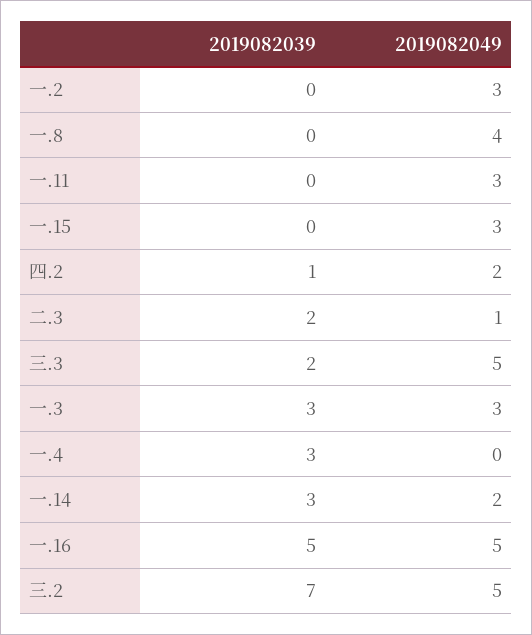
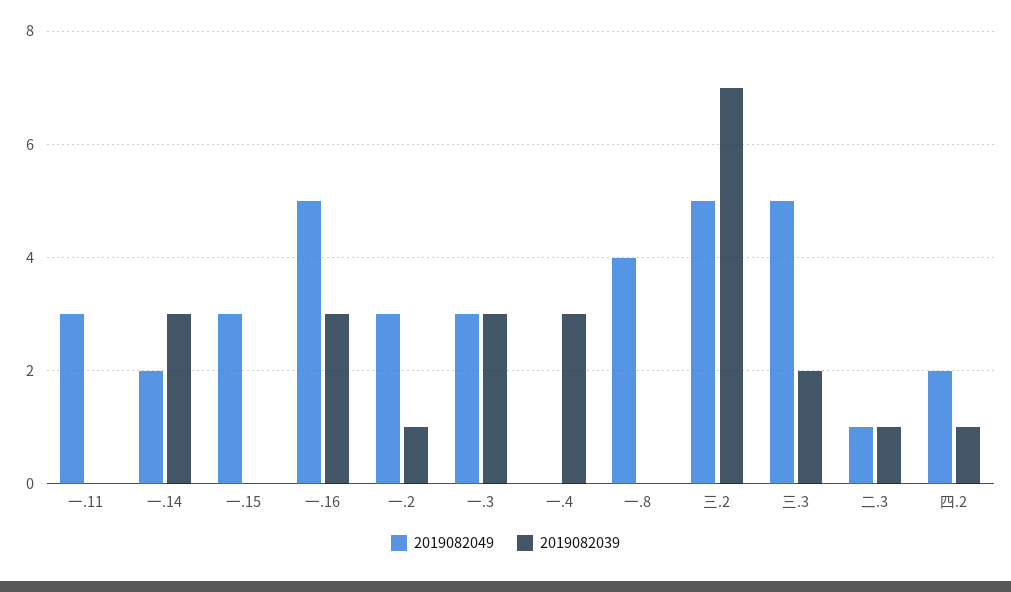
2019082039, 一.2: 0 -> 1
2019082039, 二.3: 2 -> 1
2019082039, 一.16: 5 -> 3

